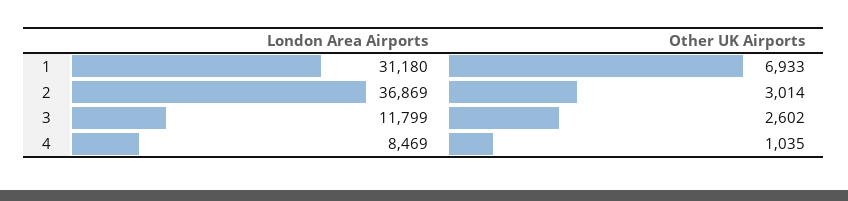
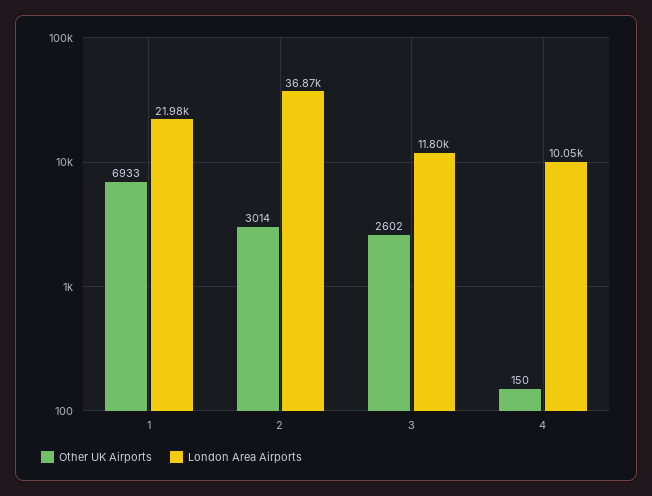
London Area Airports, 1: 31180 -> 21980
London Area Airports, 4: 8469 -> 10050
Other UK Airports, 4: 1035 -> 150

